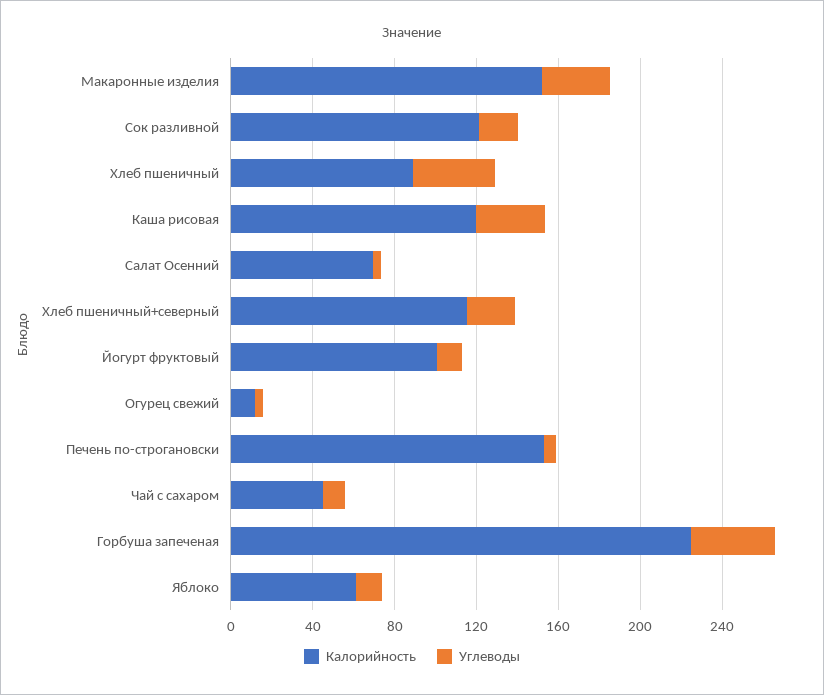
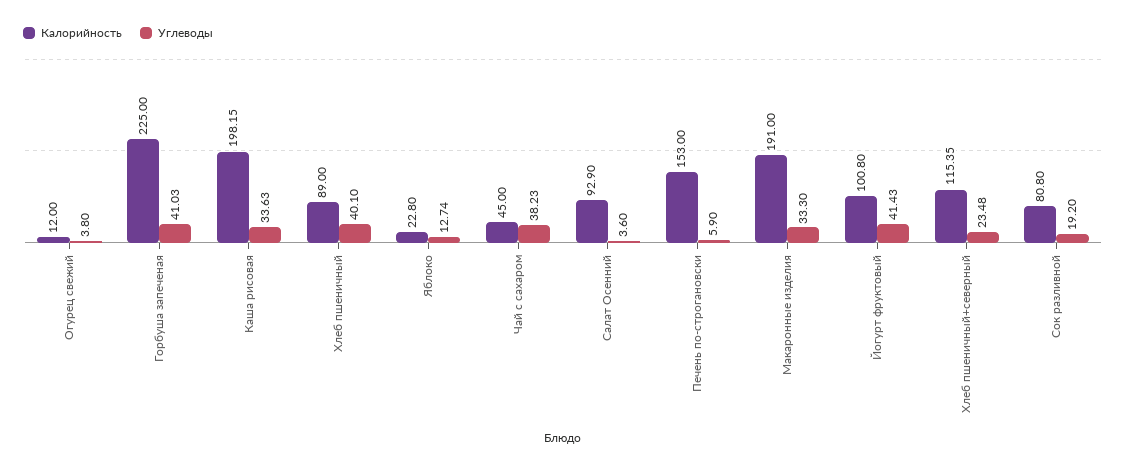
Калорийность, Макаронные изделия: 150 -> 191
Калорийность, Сок разливной: 120 -> 80.8
Калорийность, Каша рисовая: 120 -> 198.15
Калорийность, Салат Осенний: 70 -> 92.9
Углеводы, Йогурт фруктовый: 10 -> 41.43
Углеводы, Чай с сахаром: 10 -> 38.23
Калорийность, Яблоко: 60 -> 22.8

